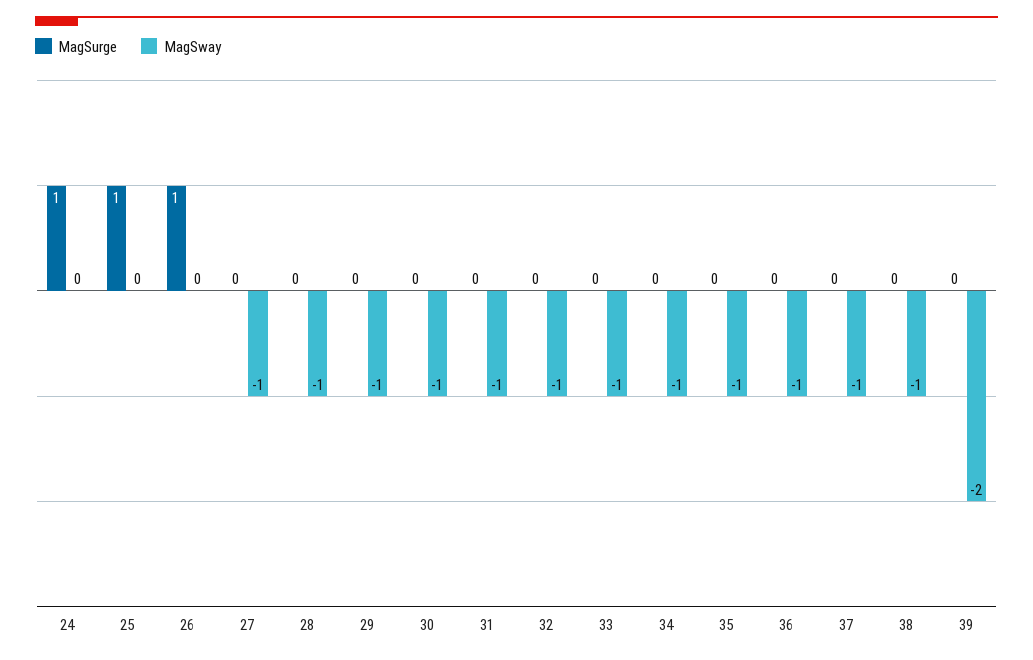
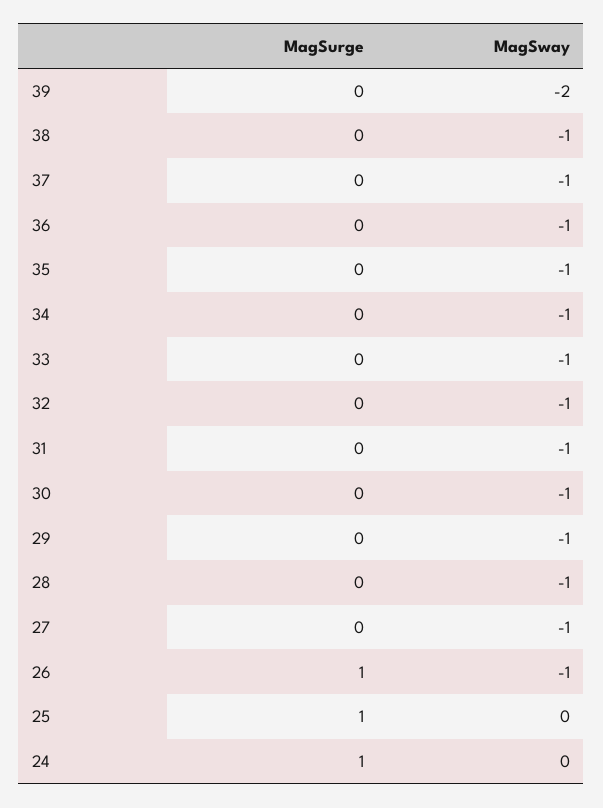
MagSway, 26: 0 -> -1

